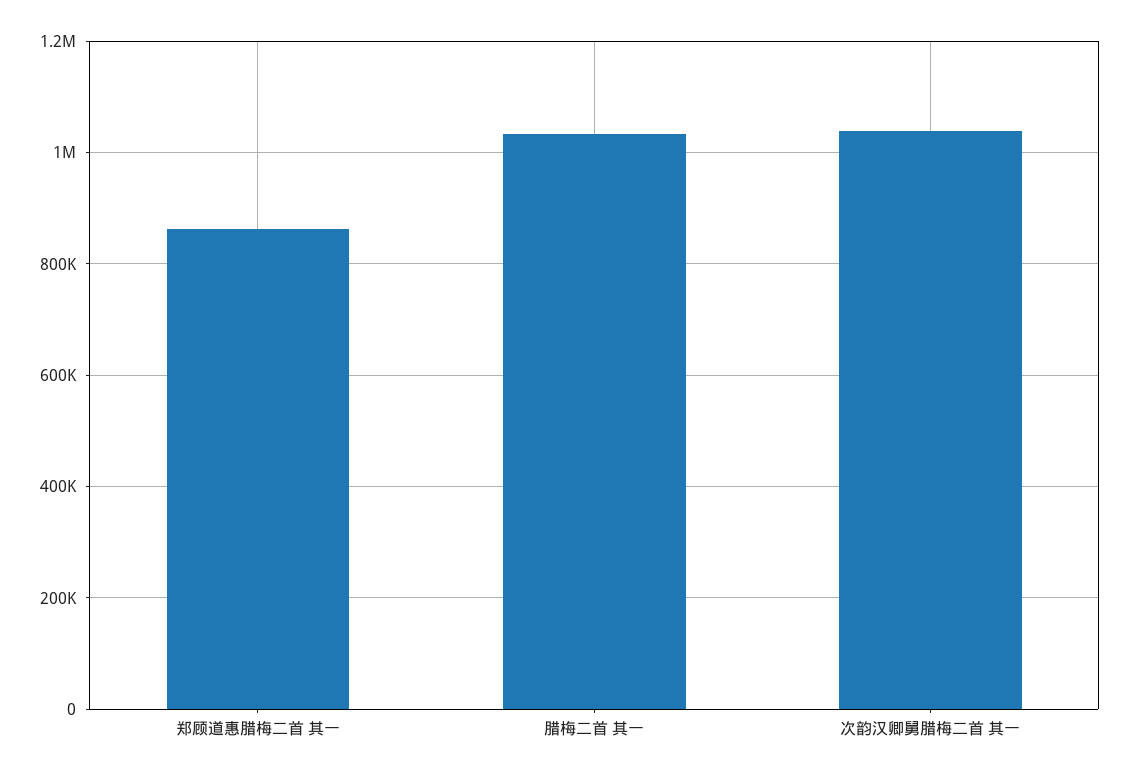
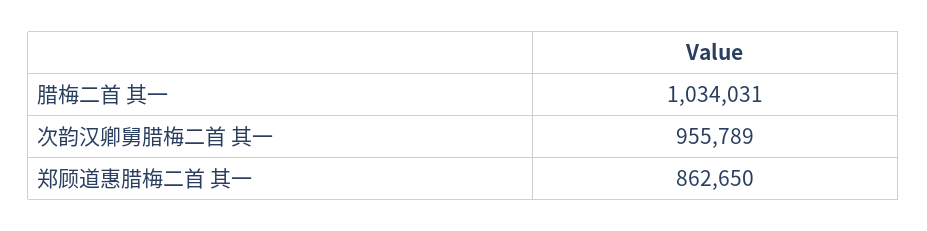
次韵汉卿舅腊梅二首 其一: 1040000 -> 955789

